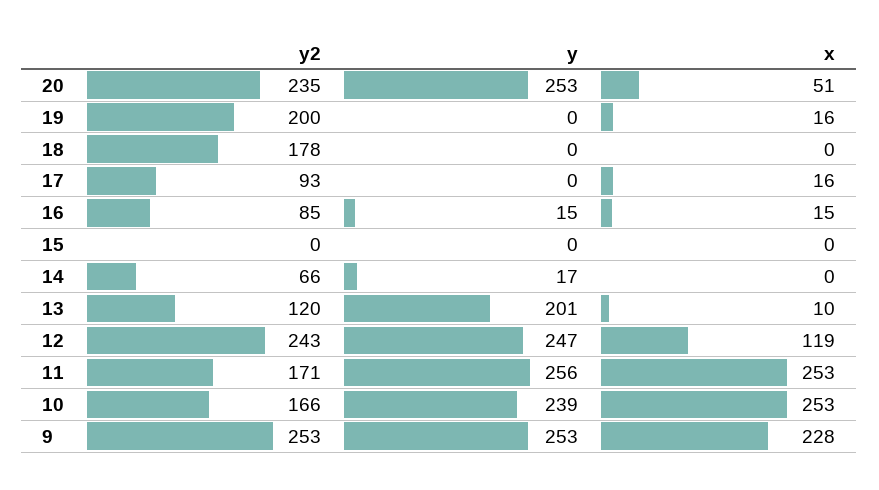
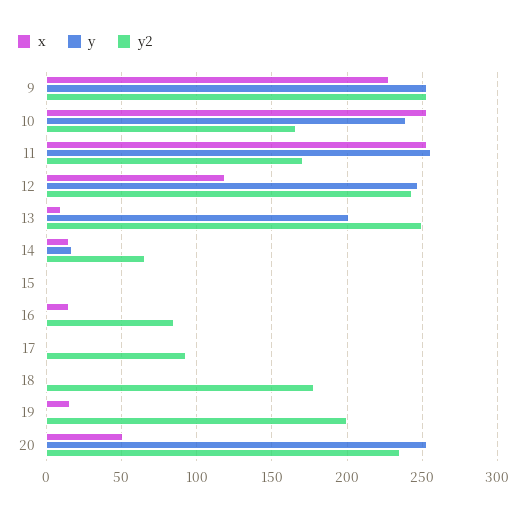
x, 17: 16 -> 0
y, 16: 15 -> 0
x, 14: 0 -> 15
y2, 13: 120 -> 250

